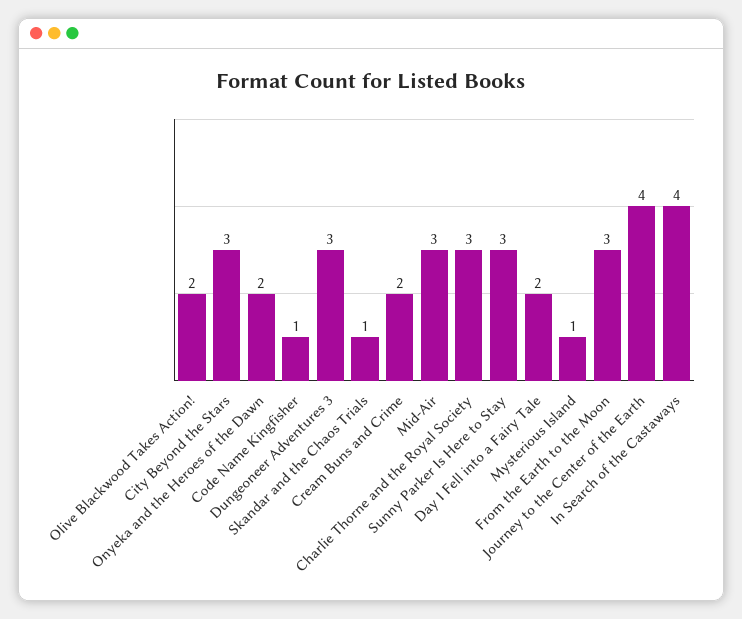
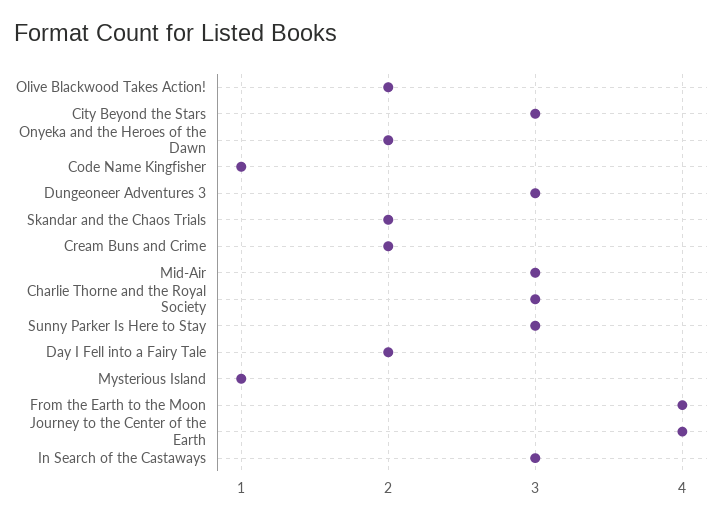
Skandar and the Chaos Trials: 1 -> 2
From the Earth to the Moon: 3 -> 4
In Search of the Castaways: 4 -> 3

